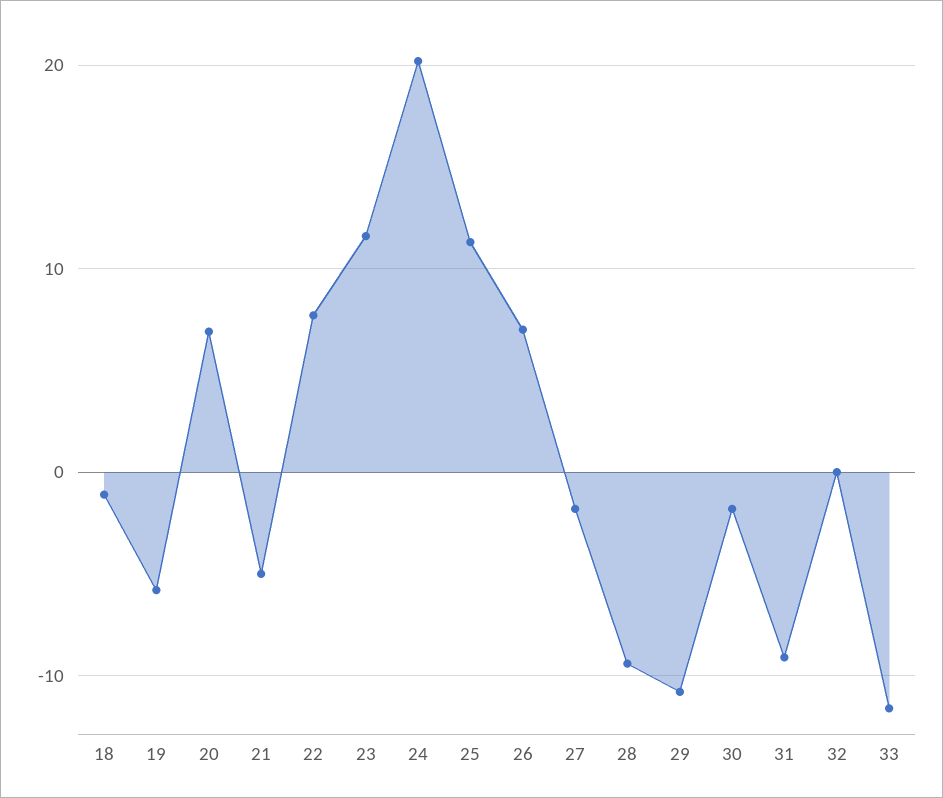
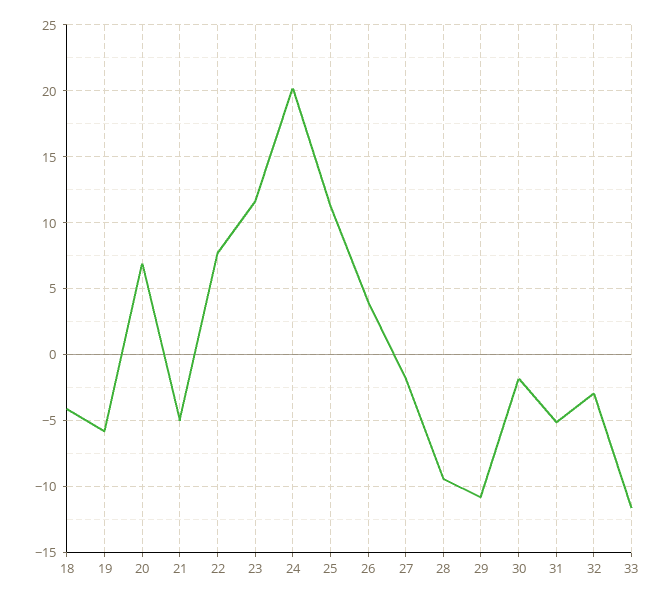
18: -1 -> -4
26: 7 -> 4
31: -9 -> -5
32: 0 -> -3

